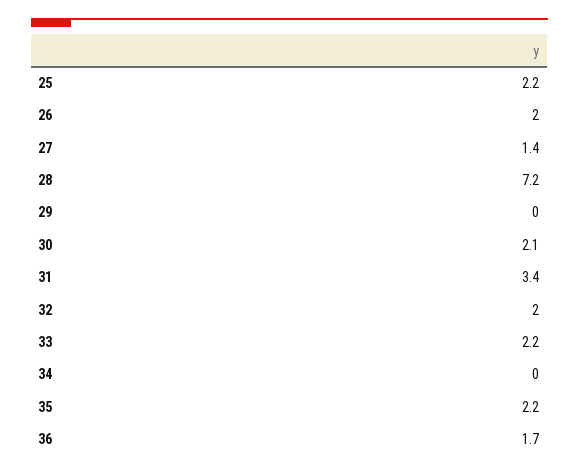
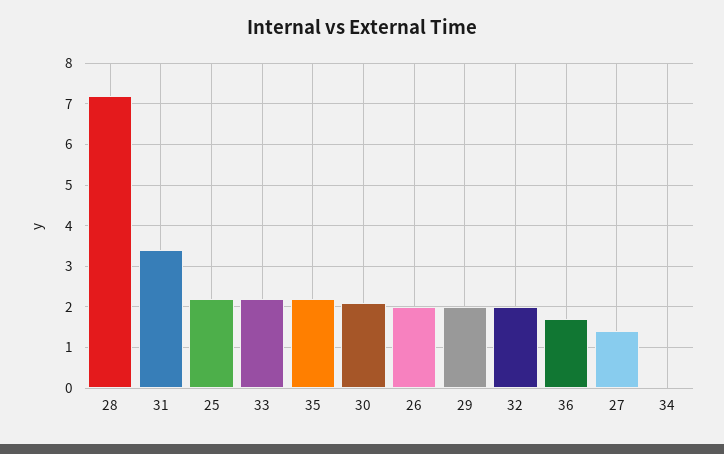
29: 0 -> 2

